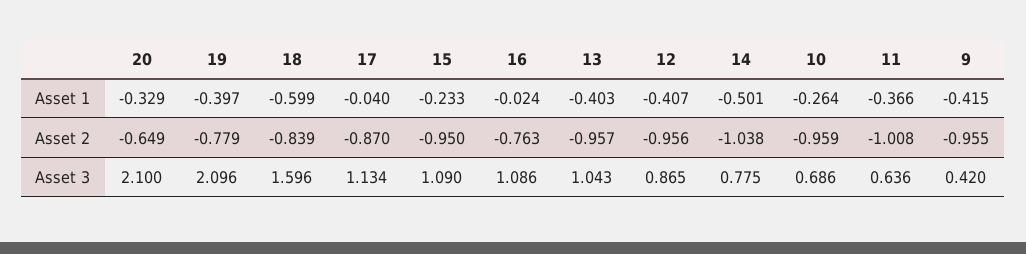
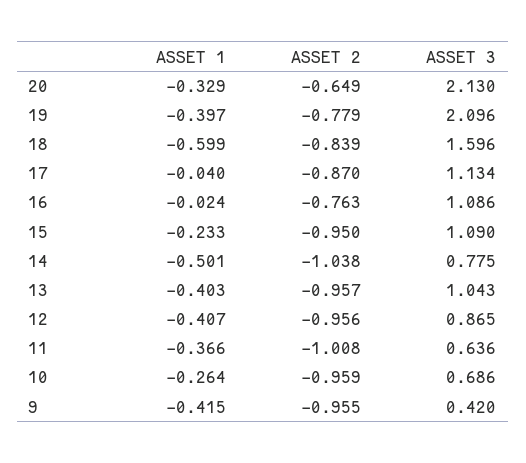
20, Asset 3: 2.1 -> 2.13

